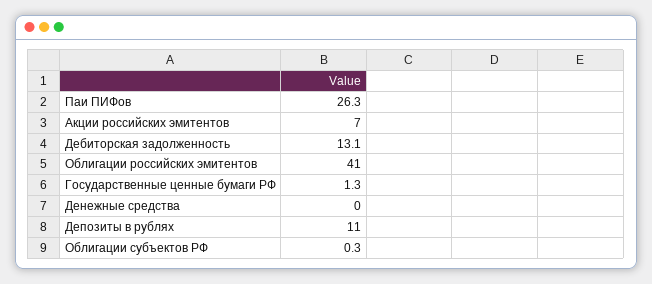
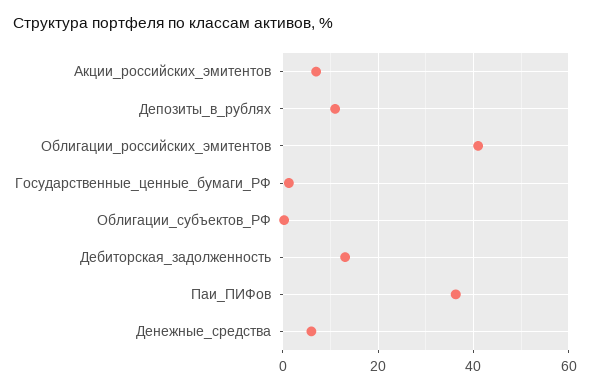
Паи ПИФов: 26.3 -> 36
Денежные средства: 0 -> 6

